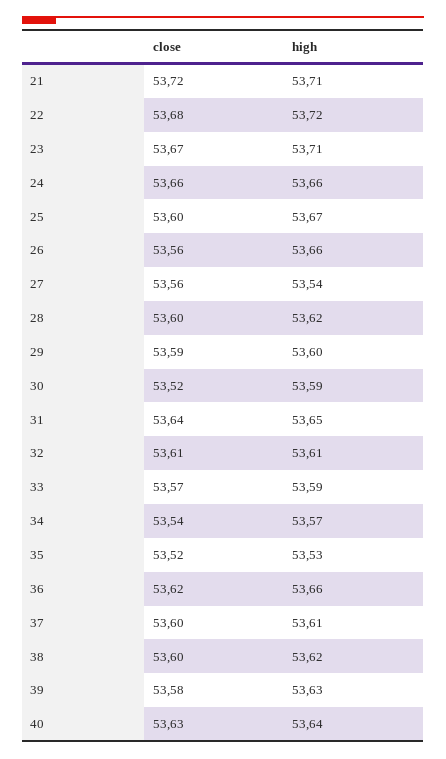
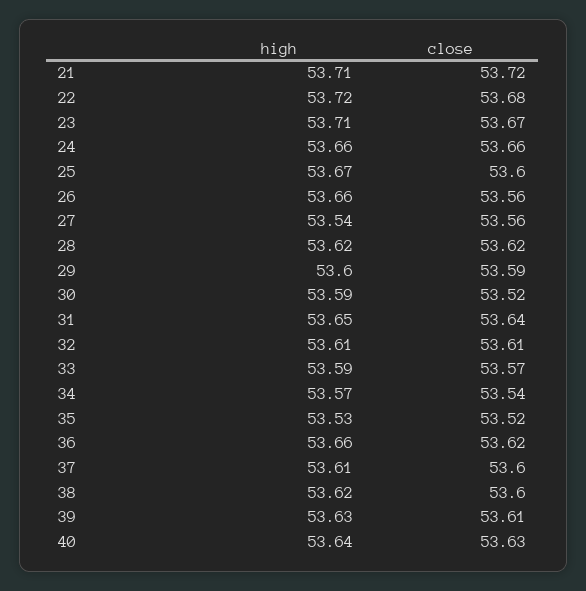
close, 28: 53.6 -> 53.62
close, 39: 53.58 -> 53.61

